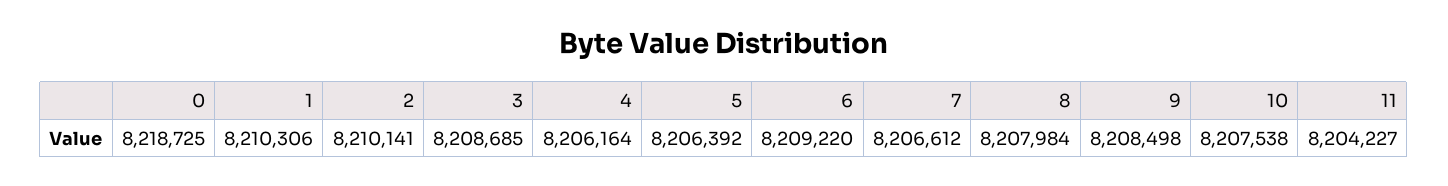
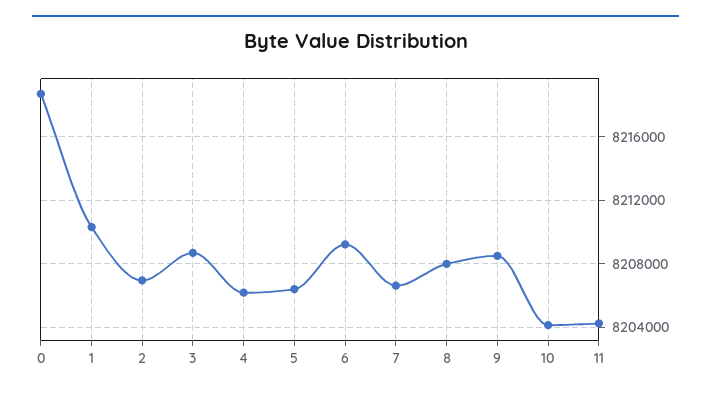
2: 8210141 -> 8207000
10: 8207538 -> 8204000

